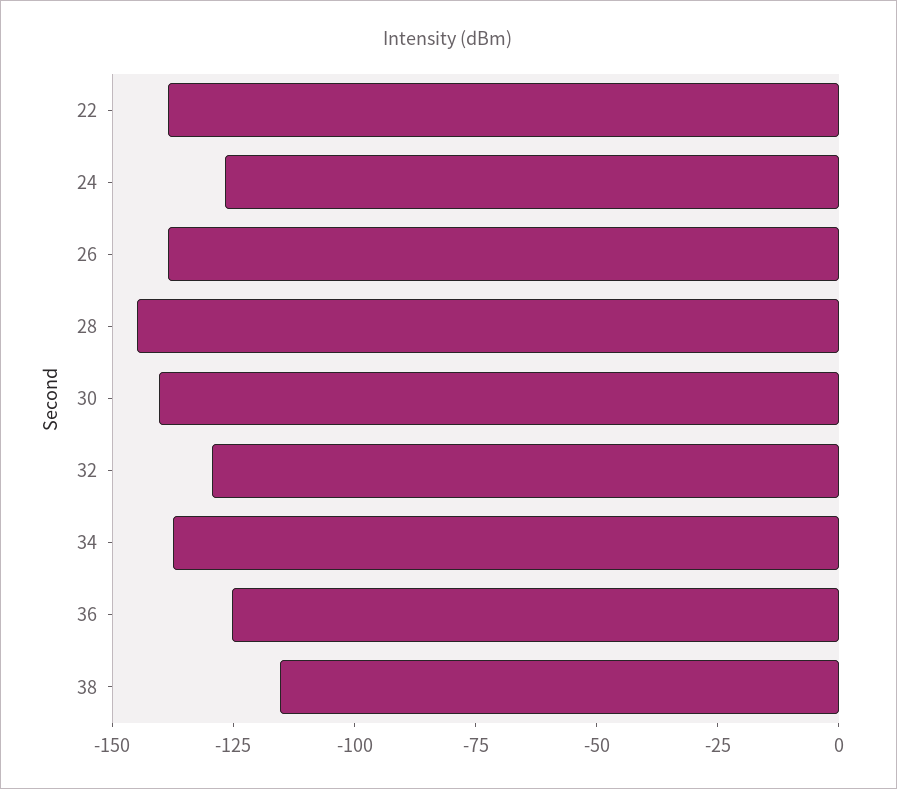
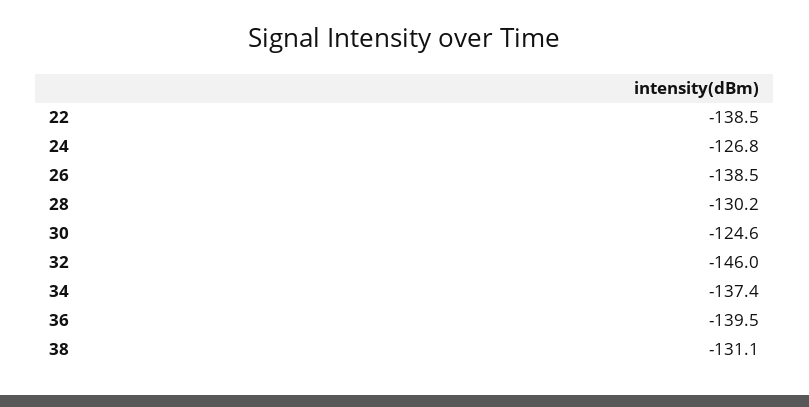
28: -145 -> -130.2
30: -140 -> -124.6
32: -130 -> -146
36: -125 -> -139.5
38: -115 -> -131.1

